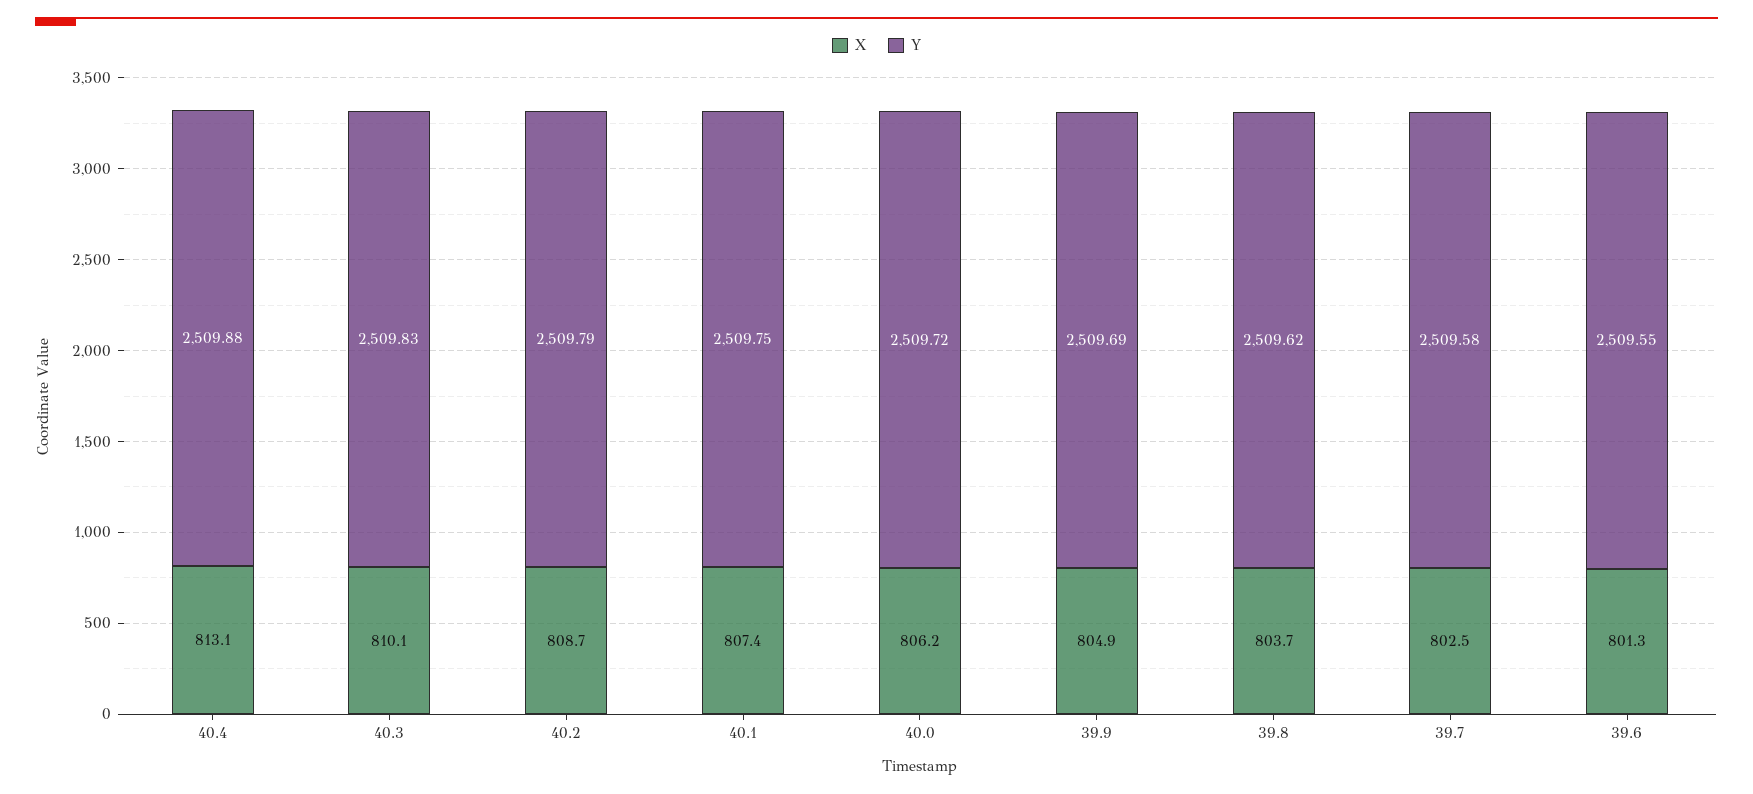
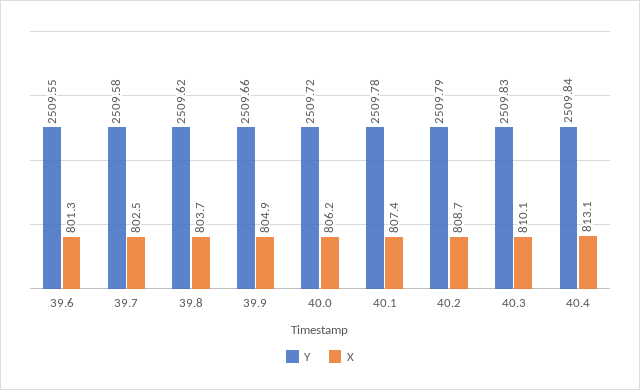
Y, 40.4: 2509.88 -> 2509.84
Y, 40.1: 2509.75 -> 2509.78
Y, 39.9: 2509.69 -> 2509.66

